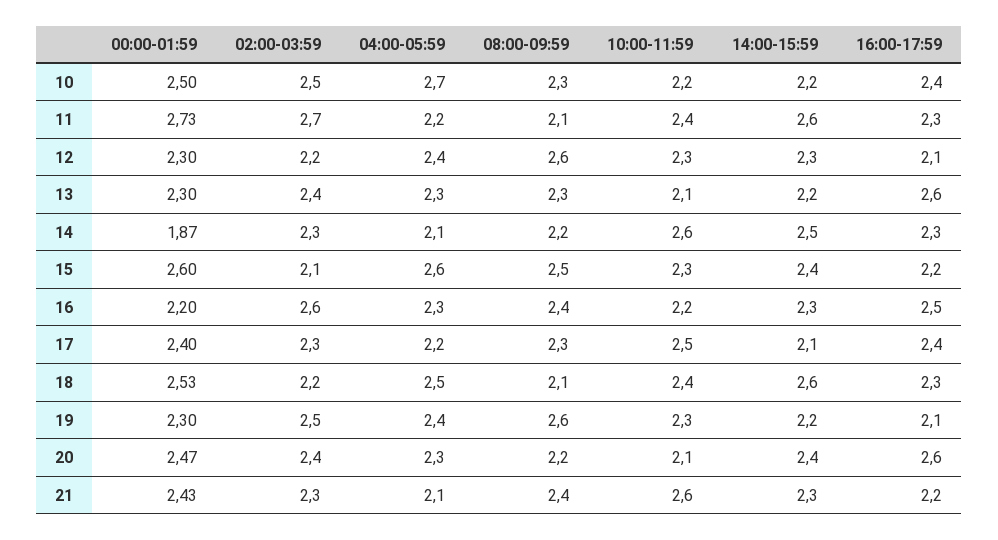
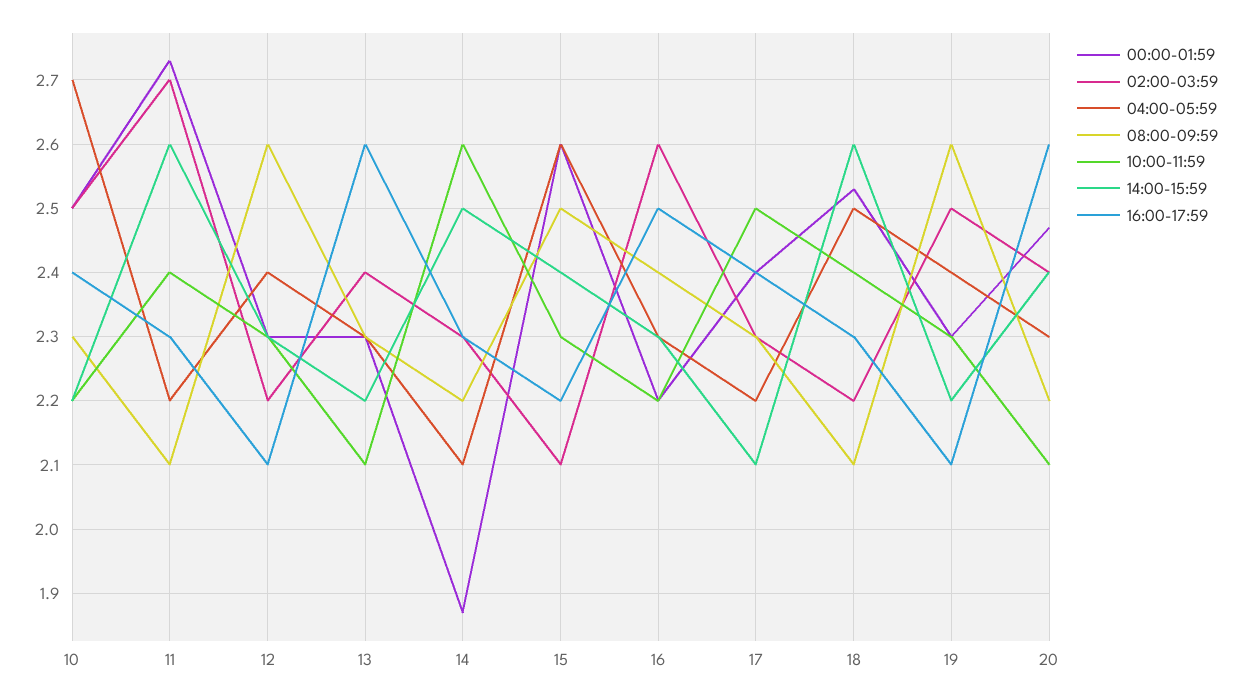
00:00-01:59, 21: 2.43 -> none
02:00-03:59, 21: 2.3 -> none
04:00-05:59, 21: 2.1 -> none
08:00-09:59, 21: 2.4 -> none
10:00-11:59, 21: 2.6 -> none
14:00-15:59, 21: 2.3 -> none
16:00-17:59, 21: 2.2 -> none

